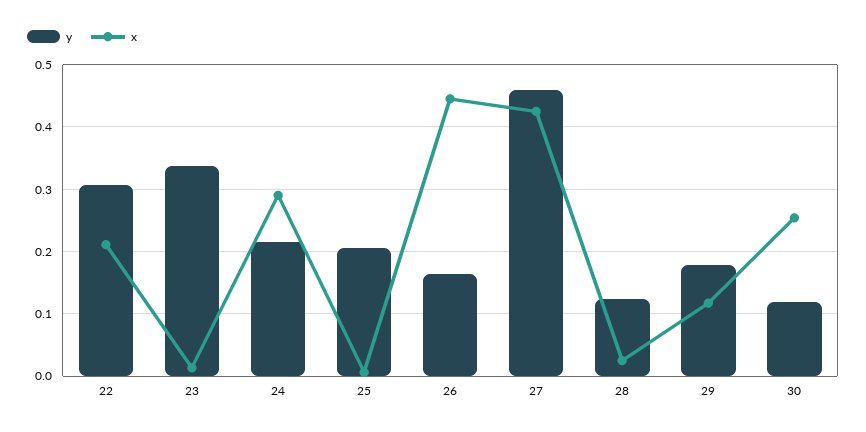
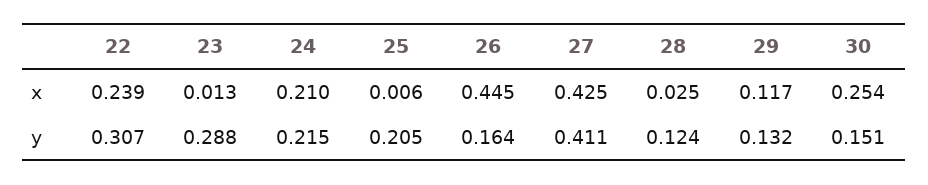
x, 22: 0.21 -> 0.239
y, 23: 0.34 -> 0.288
x, 24: 0.29 -> 0.21
y, 27: 0.46 -> 0.411
y, 29: 0.18 -> 0.132
y, 30: 0.12 -> 0.151

